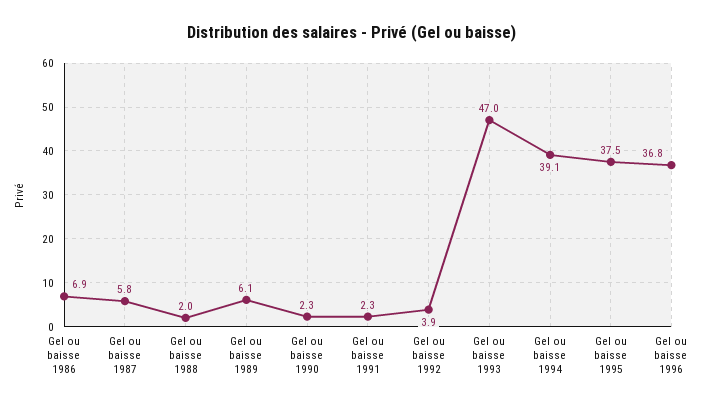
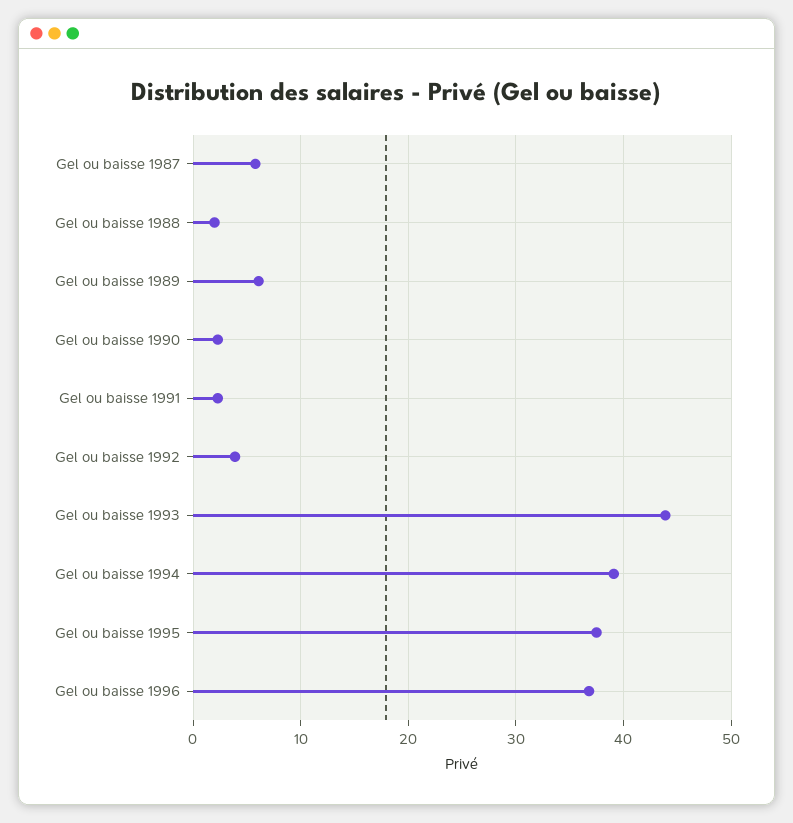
Gel ou baisse 1986: 6.9 -> none
Gel ou baisse 1993: 47 -> 44

